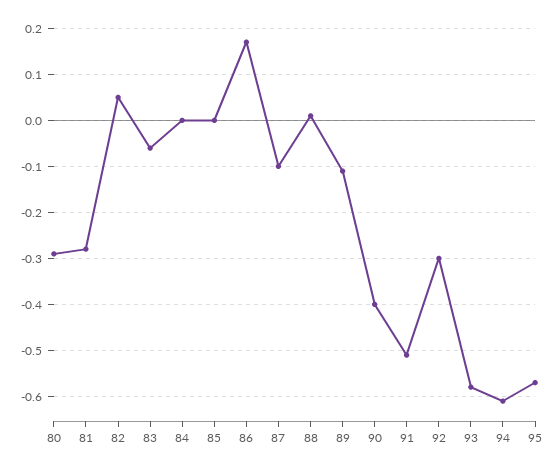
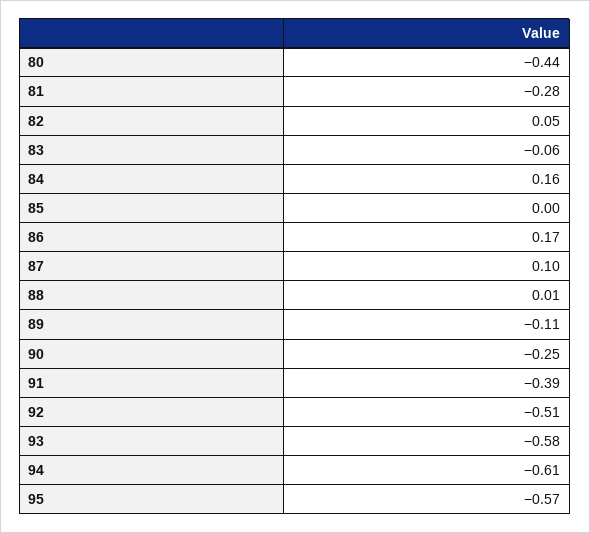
80: -0.3 -> -0.44
84: 0 -> 0.16
87: -0.1 -> 0.1
90: -0.4 -> -0.25
91: -0.5 -> -0.39
92: -0.3 -> -0.51

